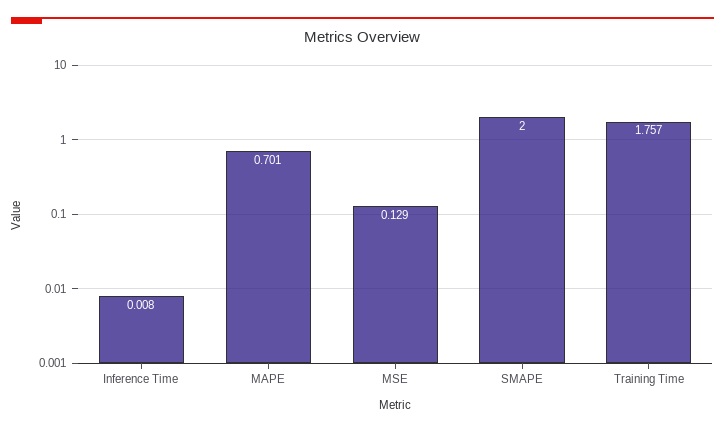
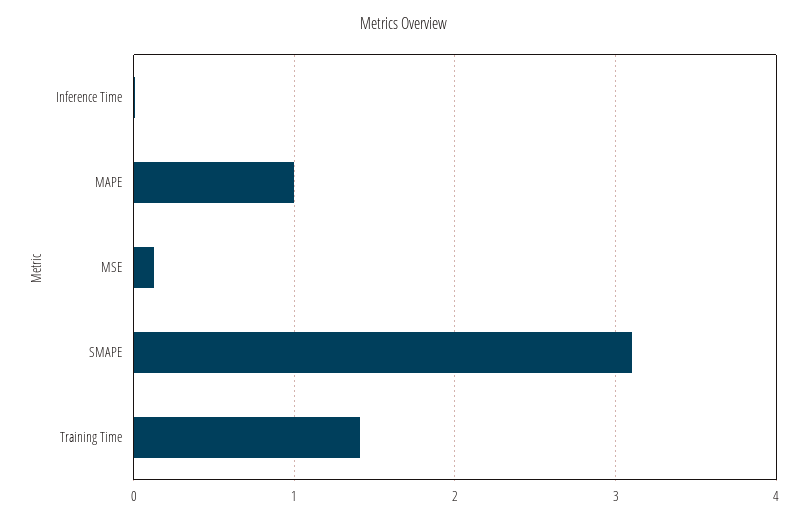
MAPE: 0.701 -> 1
SMAPE: 2 -> 3.1
Training Time: 1.757 -> 1.4

